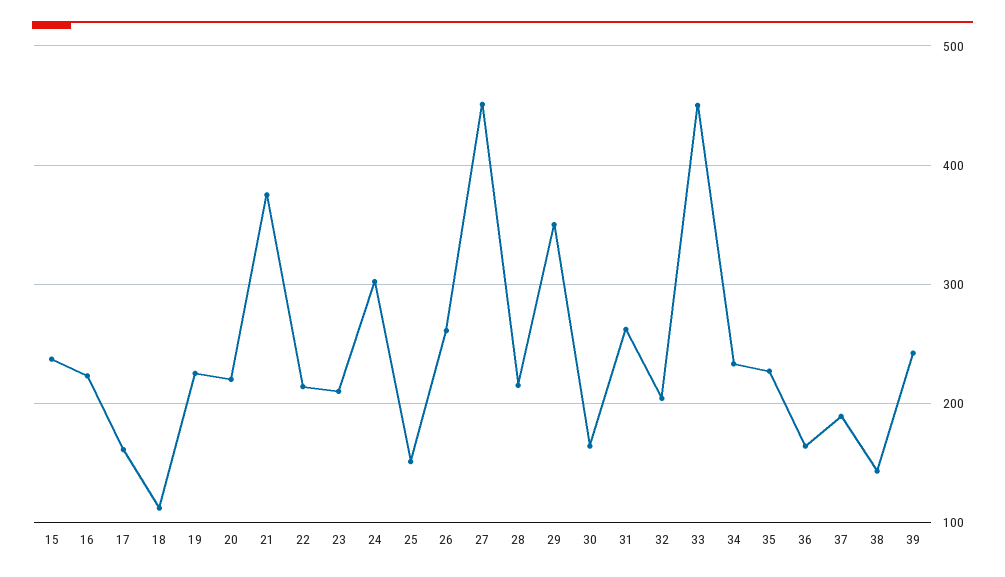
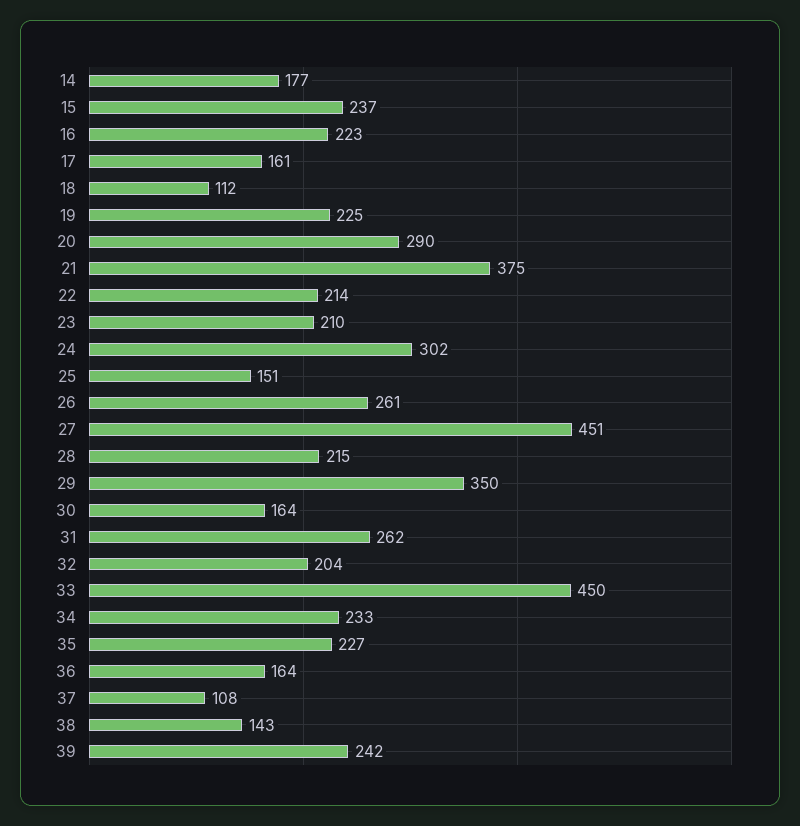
20: 220 -> 290
37: 190 -> 108
14: none -> 177

